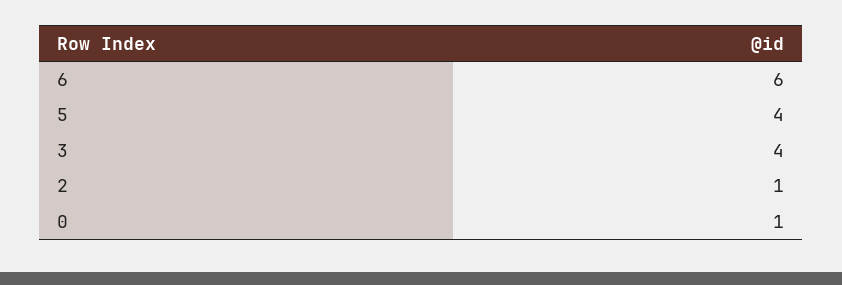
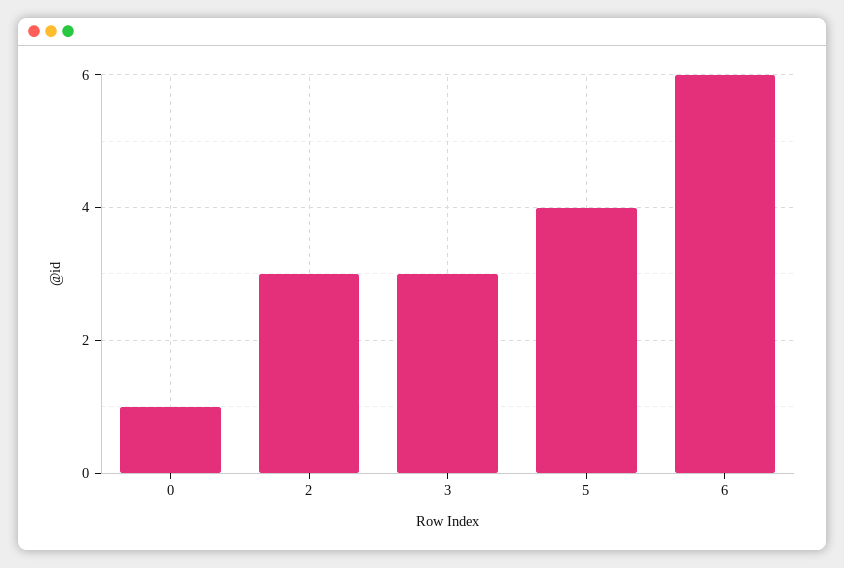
3: 4 -> 3
2: 1 -> 3

